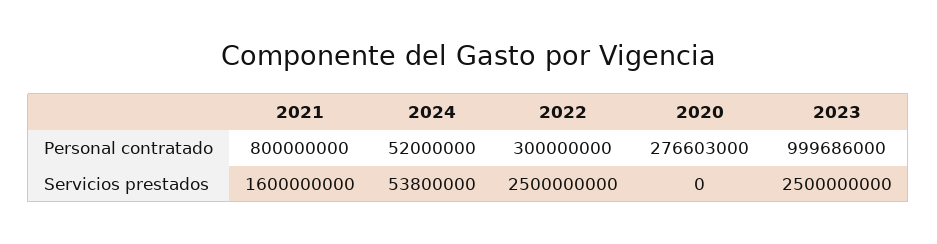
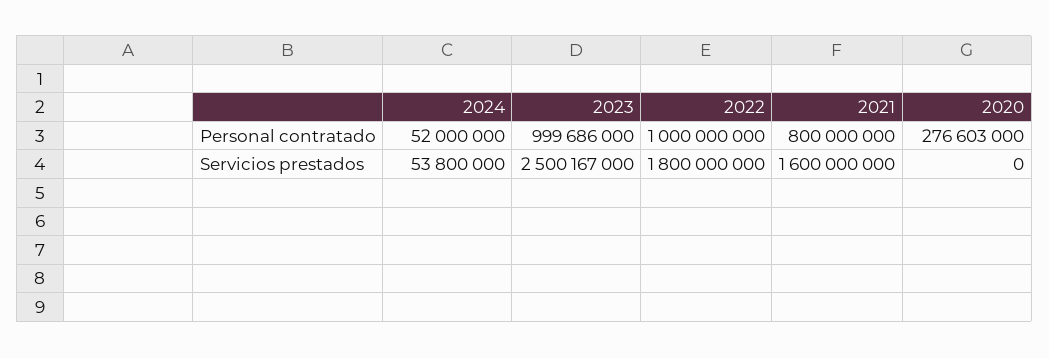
2022, Personal contratado: 300000000 -> 1000000000
2022, Servicios prestados: 2500000000 -> 1800000000
2023, Servicios prestados: 2500000000 -> 2500167000

